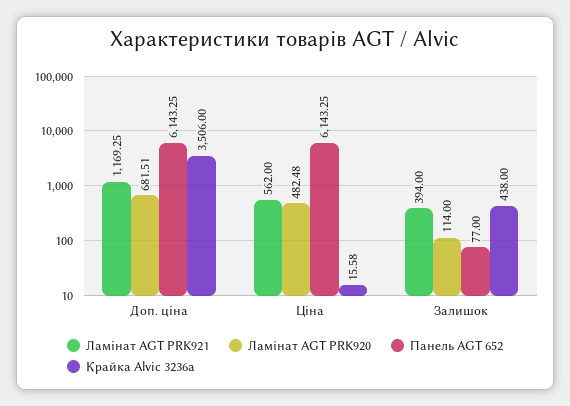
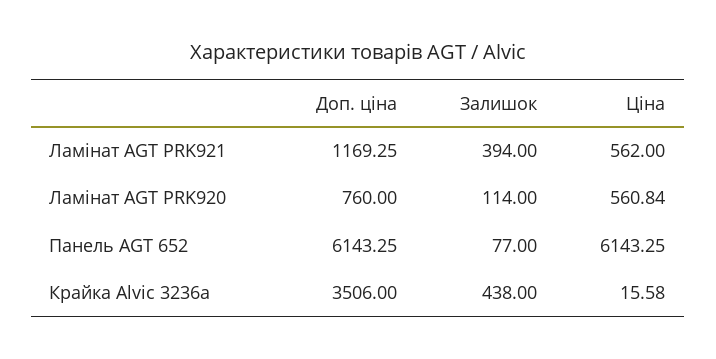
Ламінат AGT PRK920, Доп. ціна: 681.51 -> 760
Ламінат AGT PRK920, Ціна: 482.48 -> 560.84

